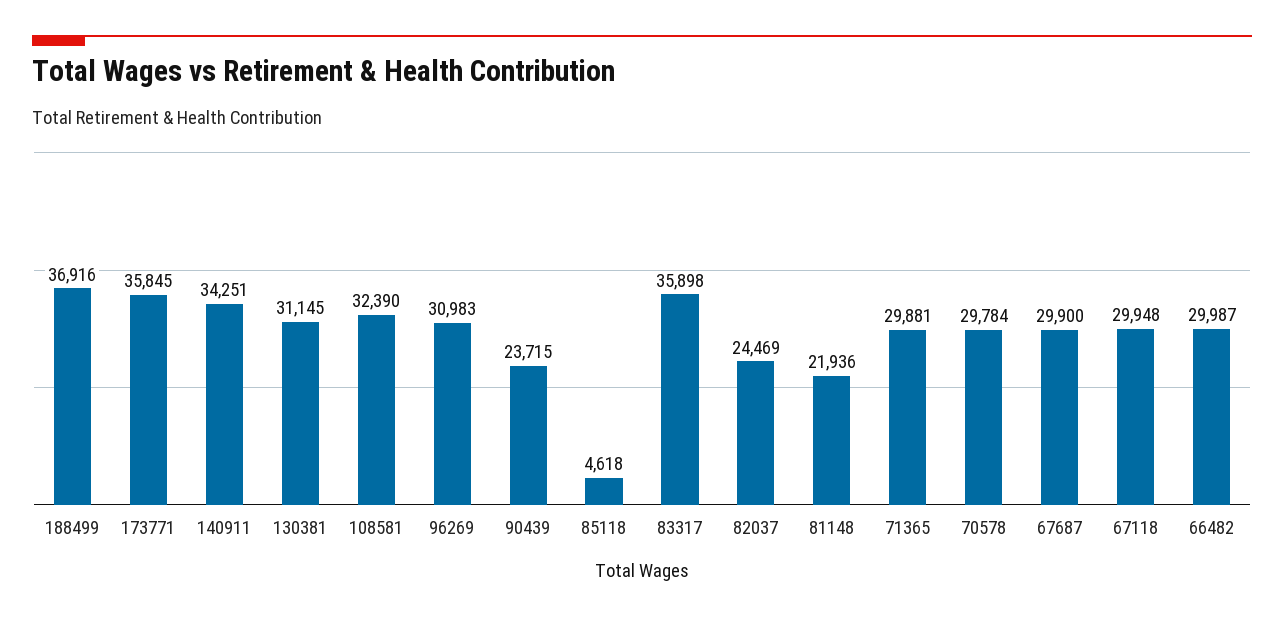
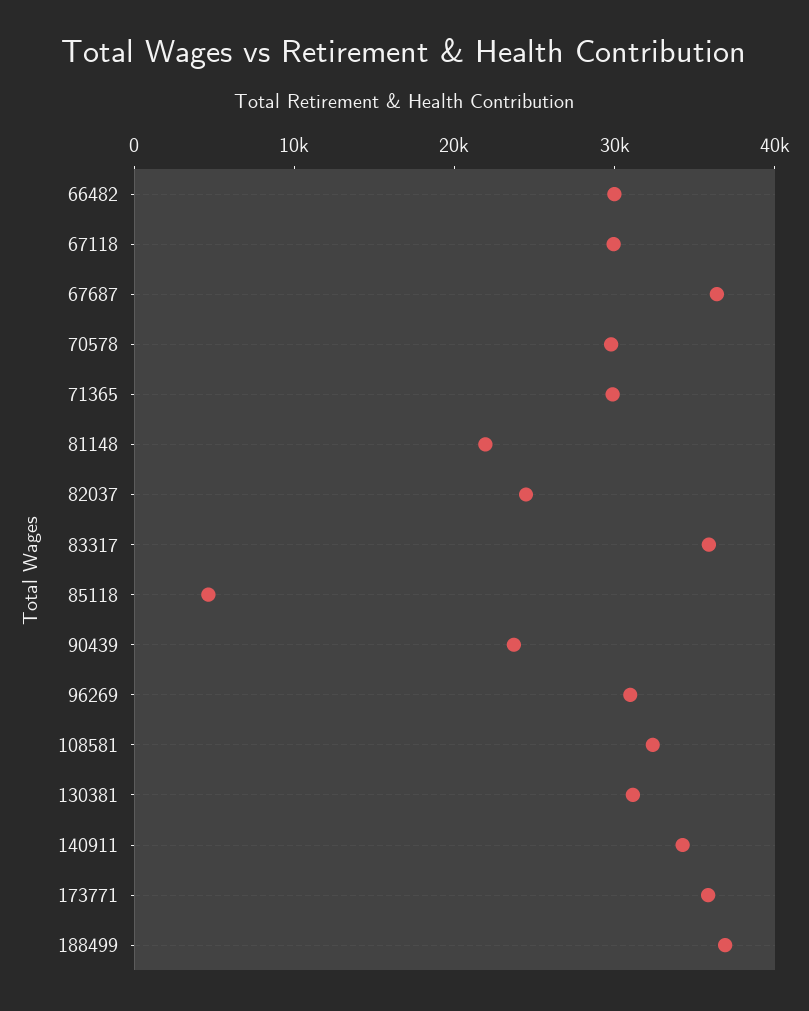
67687: 29900 -> 36000

